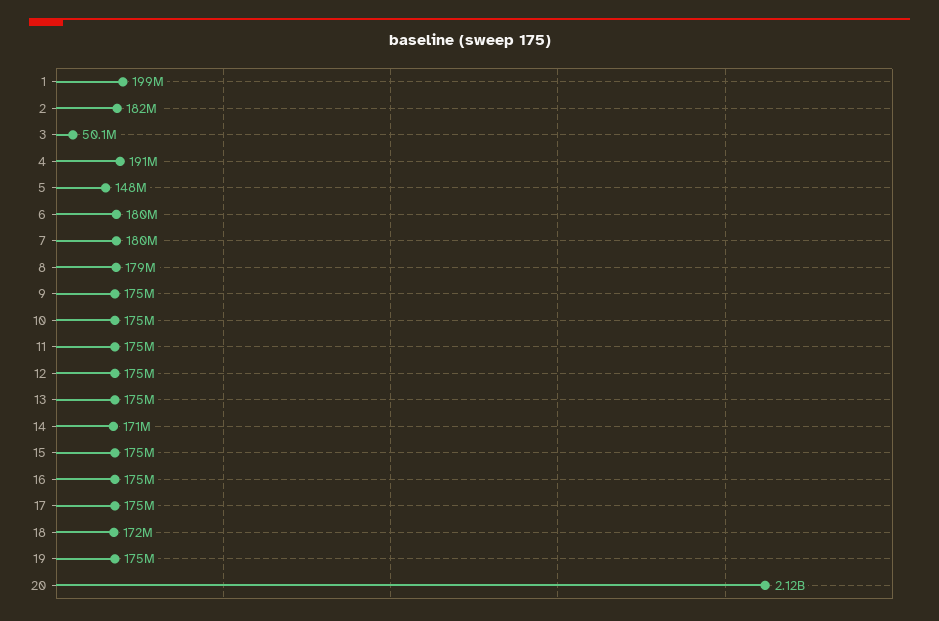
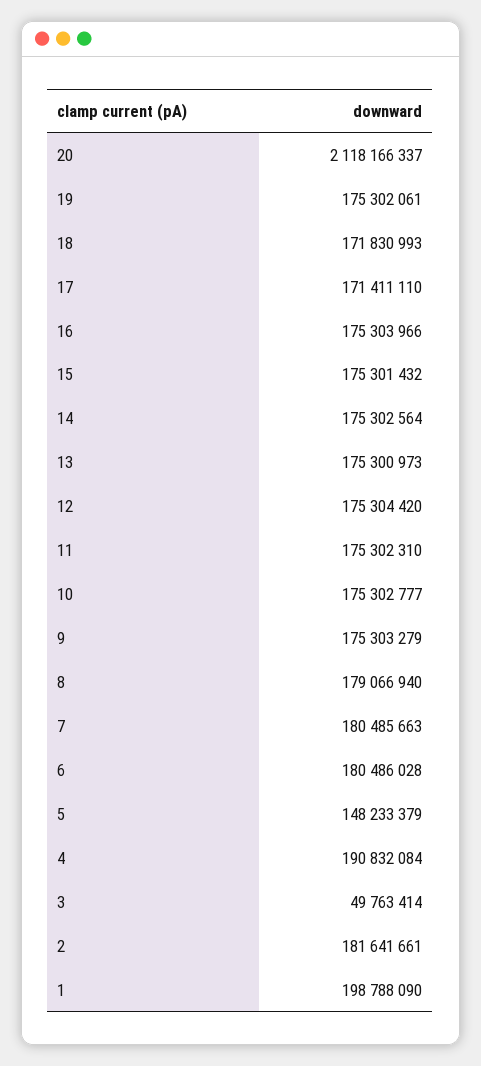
3: 50100000 -> 49763414
14: 171000000 -> 175302564
17: 175000000 -> 171411110

